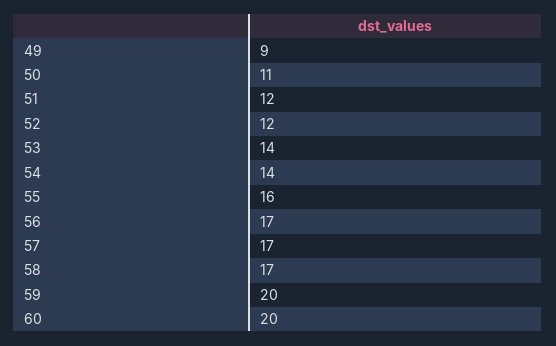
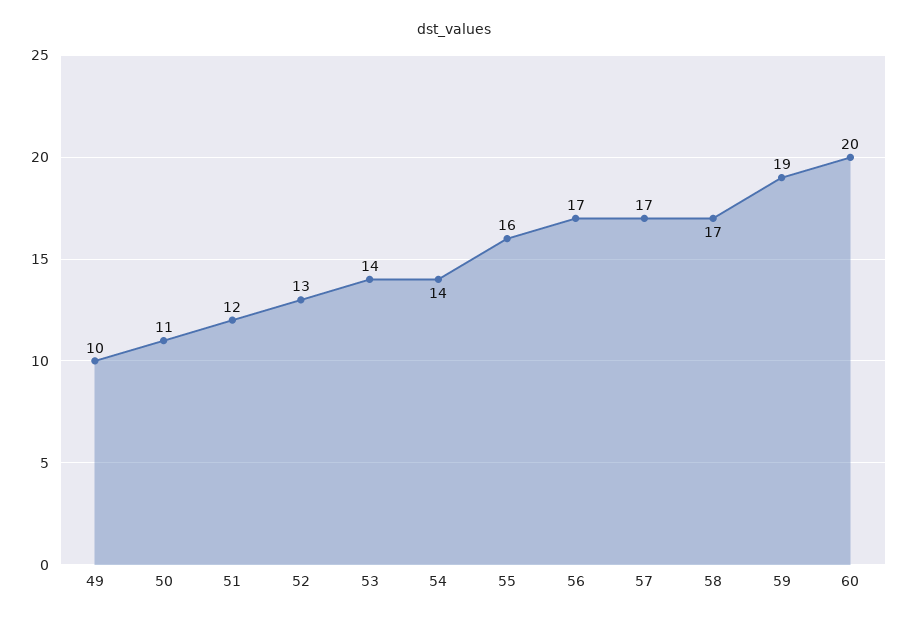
49: 9 -> 10
52: 12 -> 13
59: 20 -> 19

